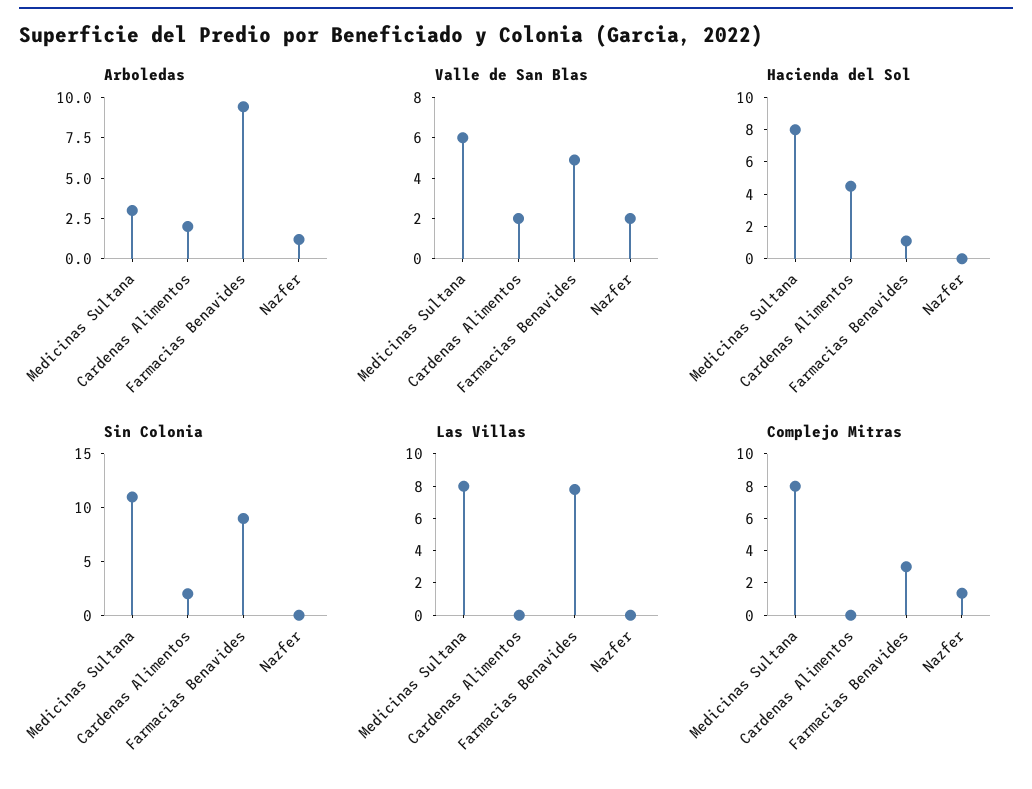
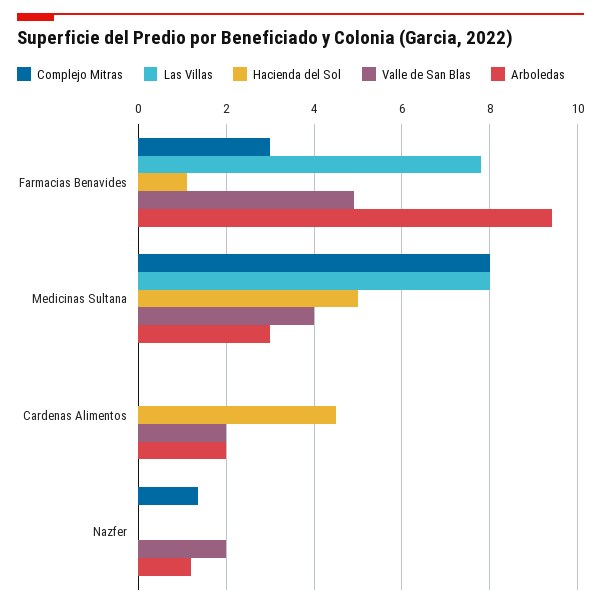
Valle de San Blas, Medicinas Sultana: 6 -> 4
Hacienda del Sol, Medicinas Sultana: 8 -> 5
Sin Colonia, Medicinas Sultana: 11 -> none
Sin Colonia, Cardenas Alimentos: 2 -> none
Sin Colonia, Farmacias Benavides: 9 -> none
Sin Colonia, Nazfer: 0 -> none

